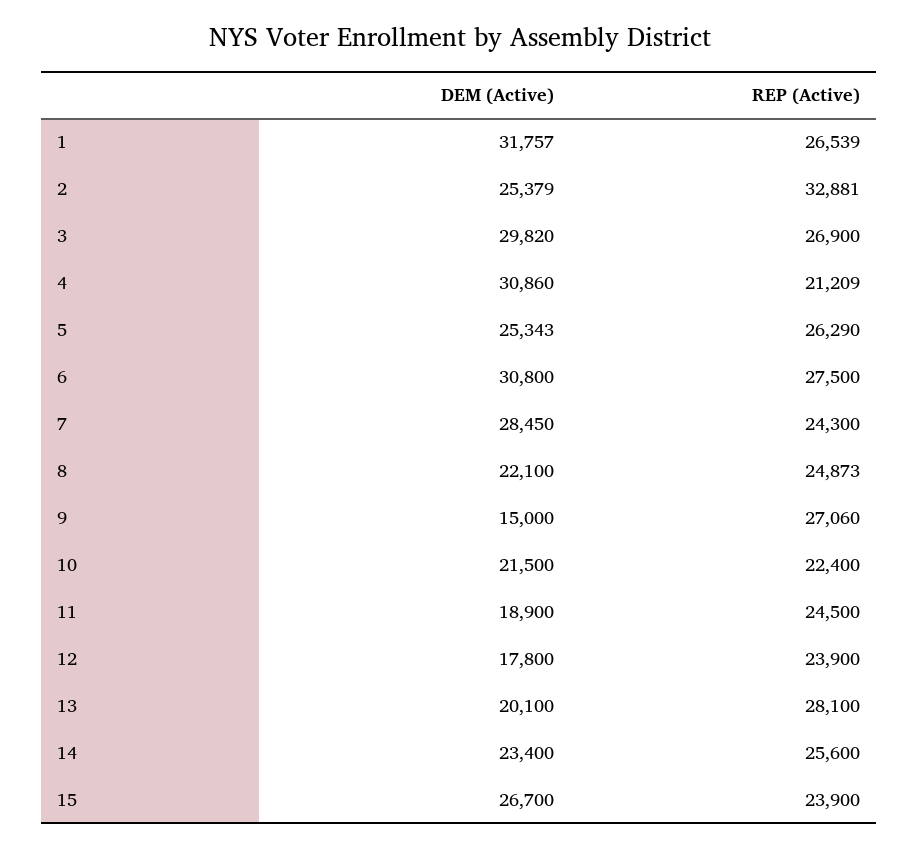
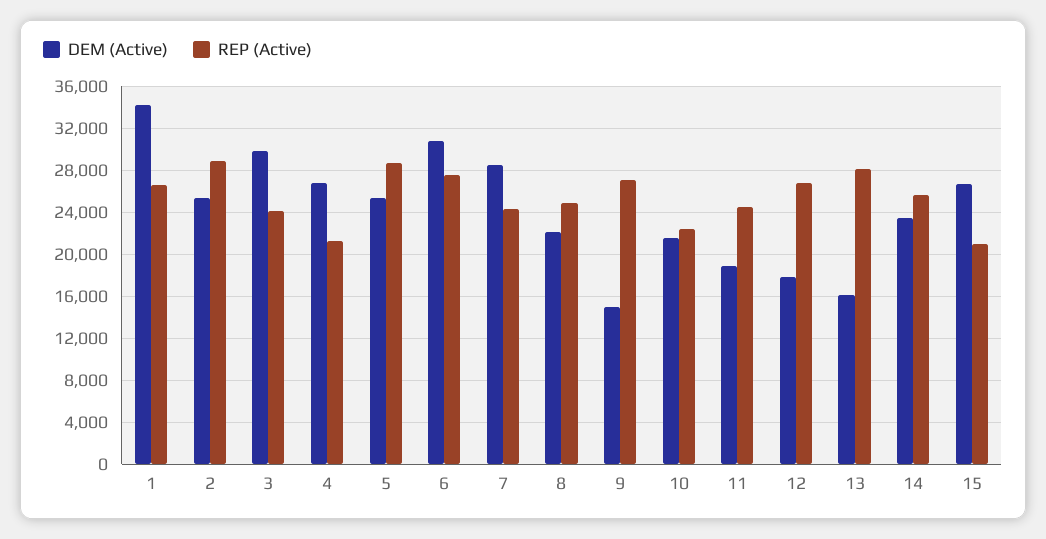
DEM (Active), 1: 31757 -> 34000
REP (Active), 2: 32881 -> 29000
REP (Active), 3: 26900 -> 24000
DEM (Active), 4: 30860 -> 27000
REP (Active), 5: 26290 -> 29000
REP (Active), 12: 23900 -> 27000
DEM (Active), 13: 20100 -> 16000
REP (Active), 15: 23900 -> 21000

